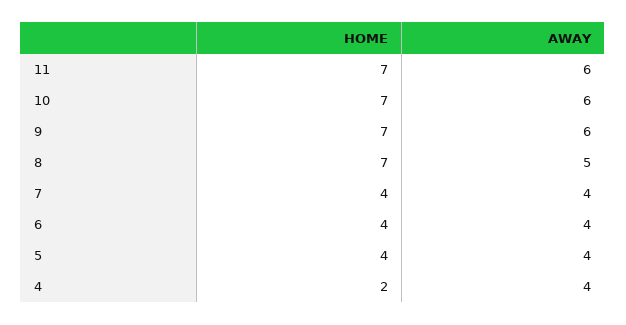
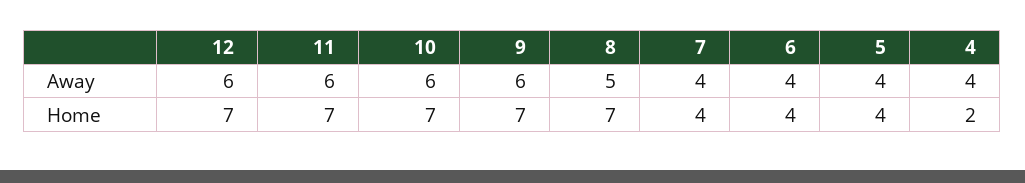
AWAY, 12: none -> 6
HOME, 12: none -> 7

